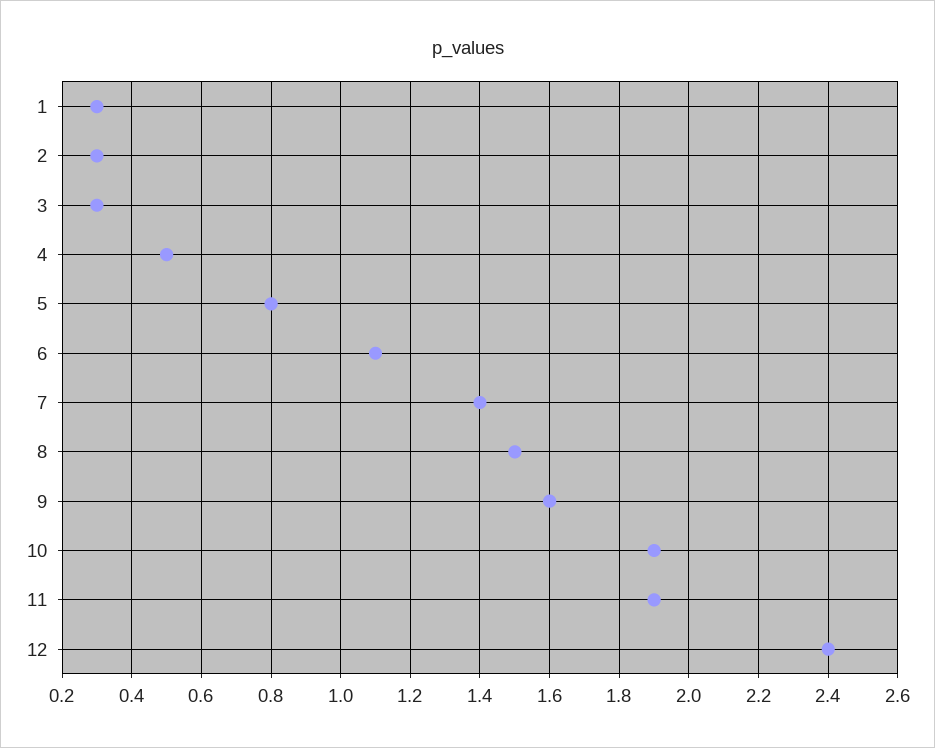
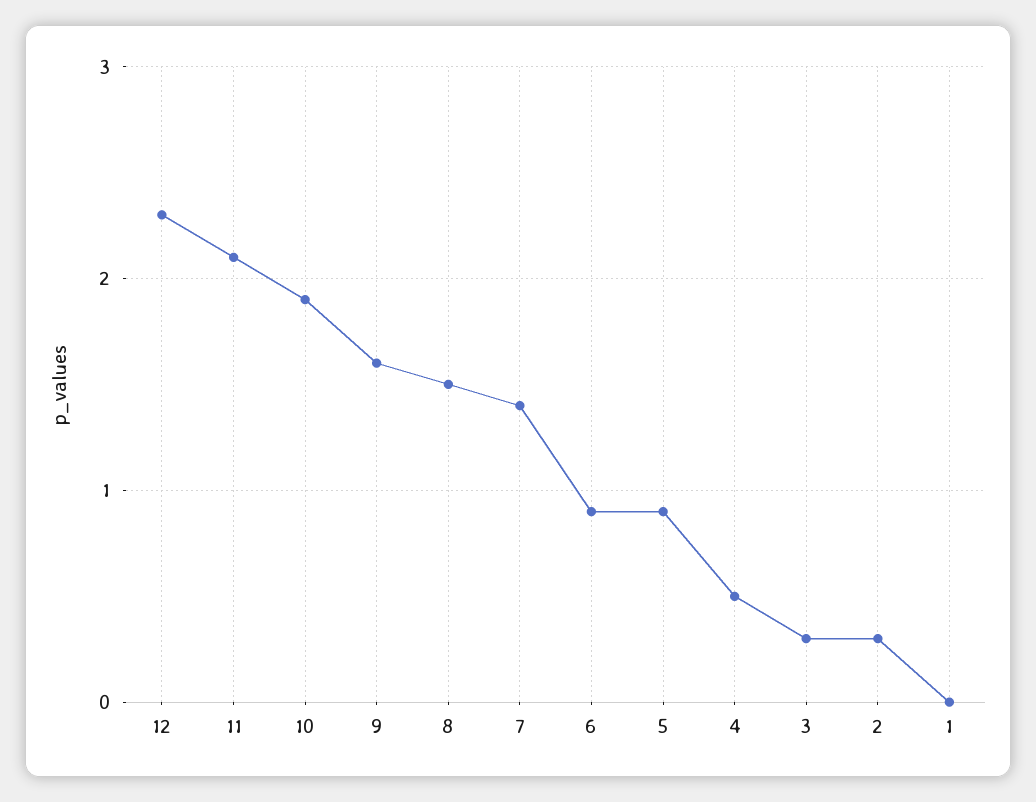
1: 0.3 -> 0
5: 0.8 -> 0.9
6: 1.1 -> 0.9
11: 1.9 -> 2.1
12: 2.4 -> 2.3

